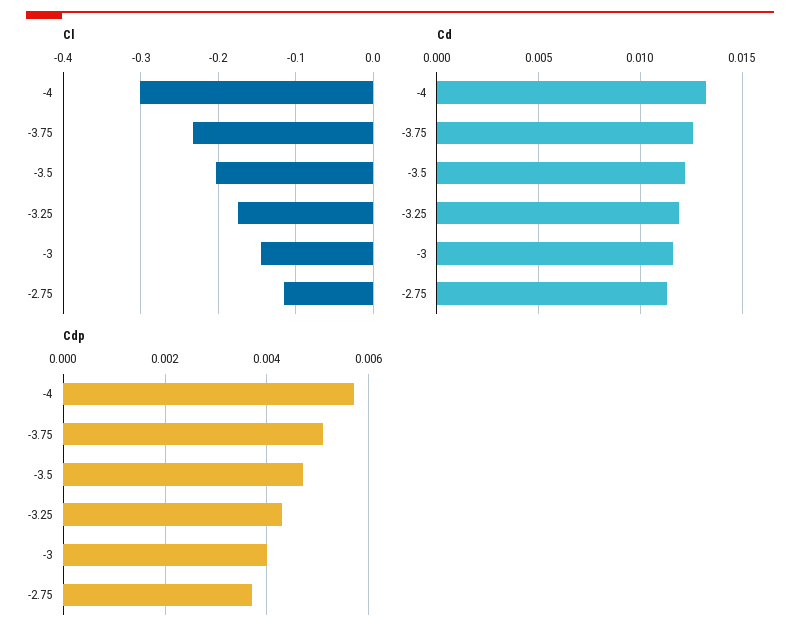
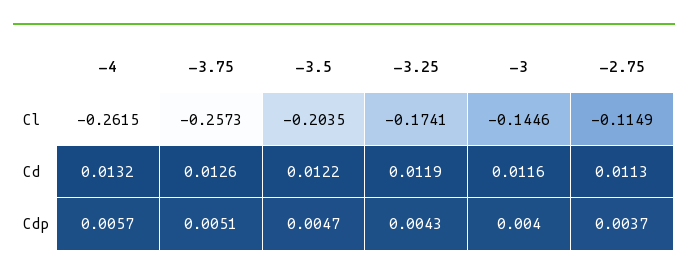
Cl, -4: -0.3 -> -0.2615
Cl, -3.75: -0.23 -> -0.2573

